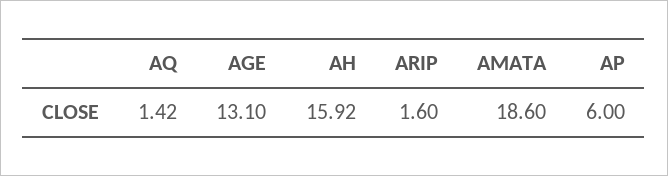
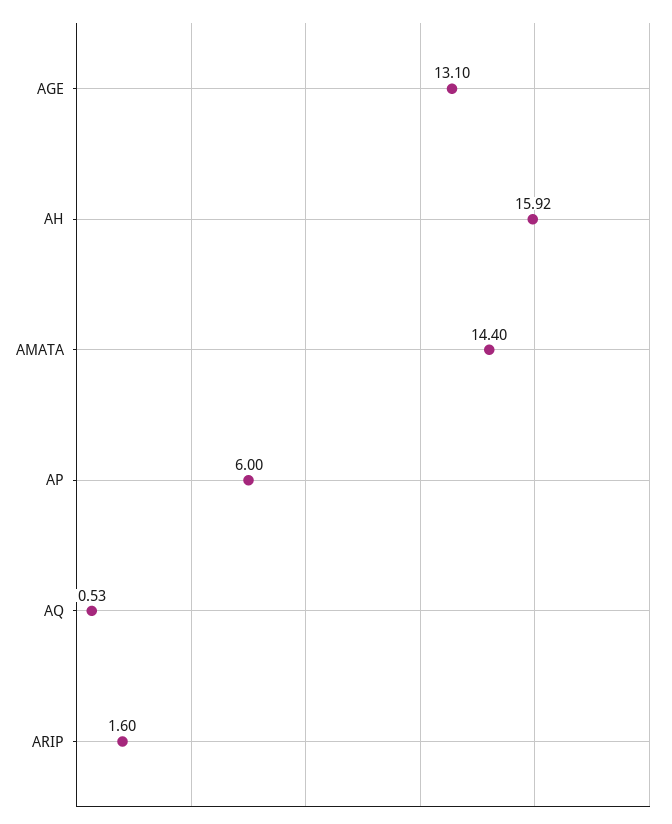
AQ: 1.42 -> 0.53
AMATA: 18.6 -> 14.4

